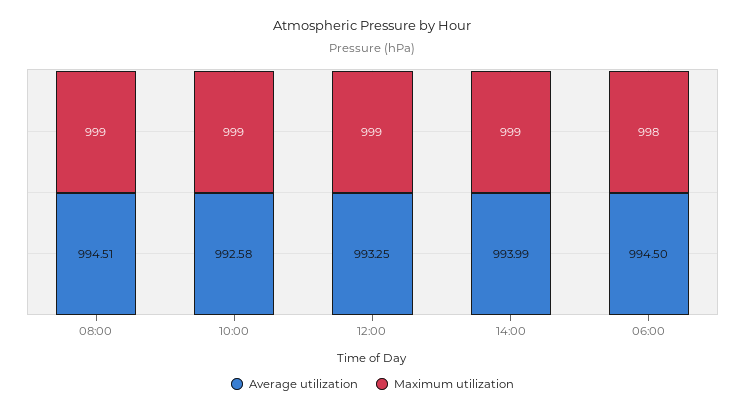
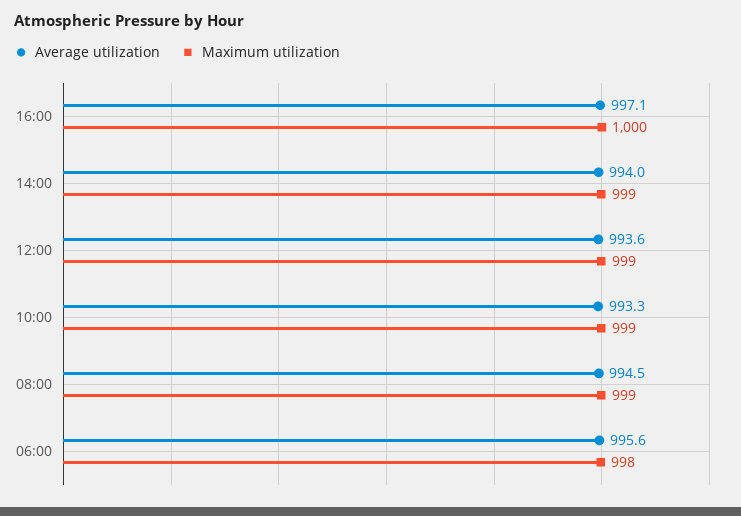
Average utilization, 10:00: 992.58 -> 993.3
Average utilization, 12:00: 993.25 -> 993.6
Average utilization, 06:00: 994.5 -> 995.6
Average utilization, 16:00: none -> 997.1
Maximum utilization, 16:00: none -> 1000

